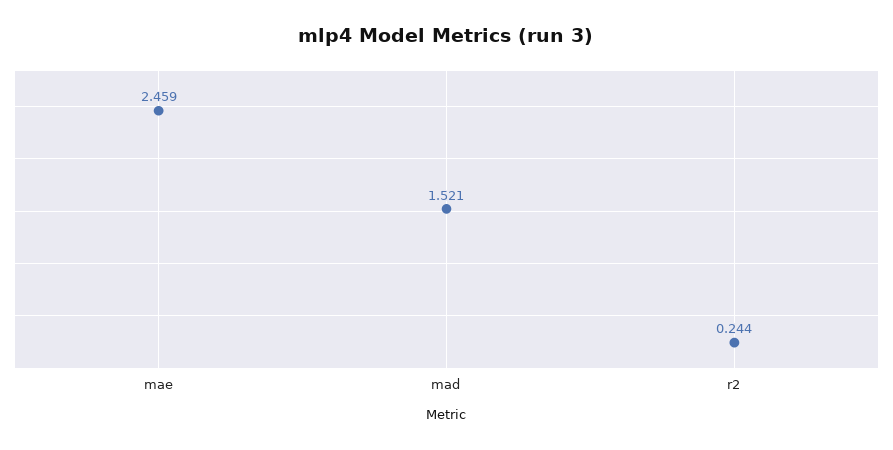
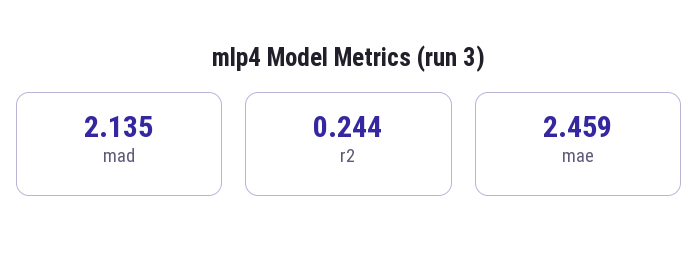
mad: 1.521 -> 2.135

